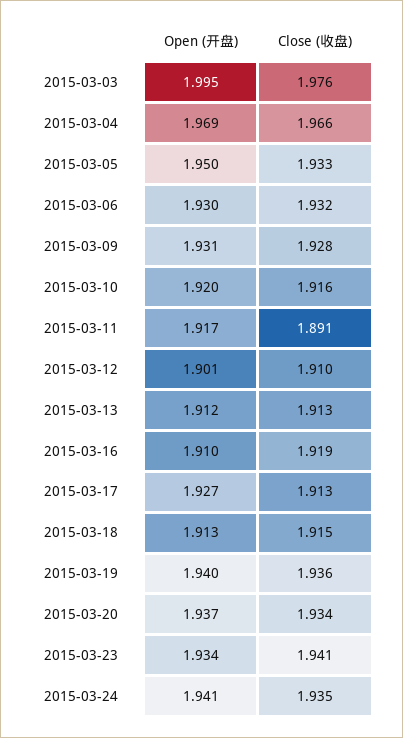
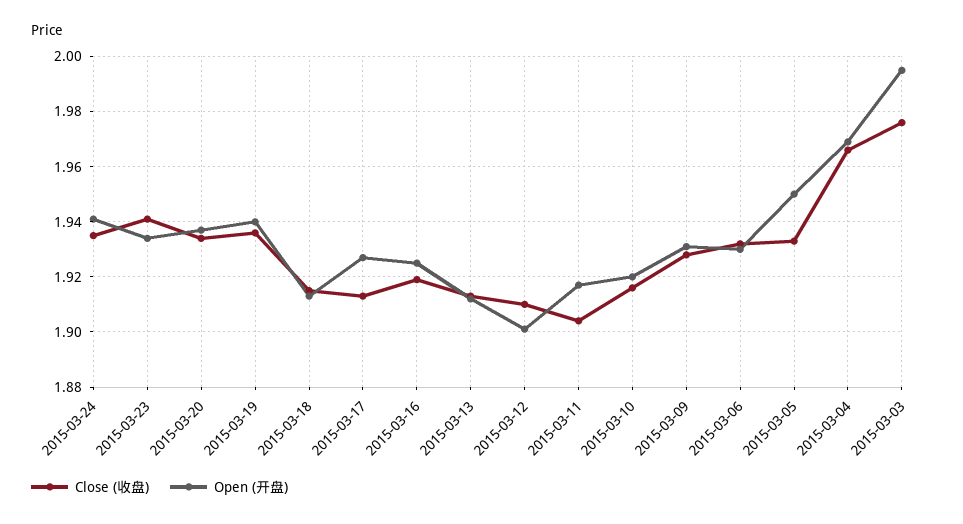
Close (收盘), 2015-03-11: 1.891 -> 1.905
Open (开盘), 2015-03-16: 1.91 -> 1.925

